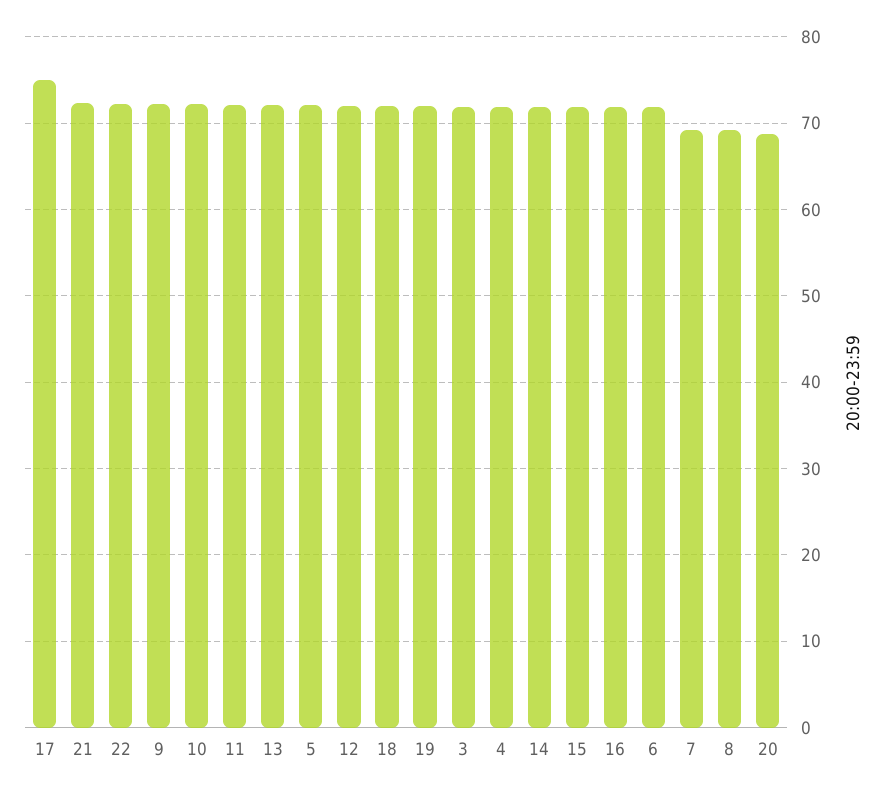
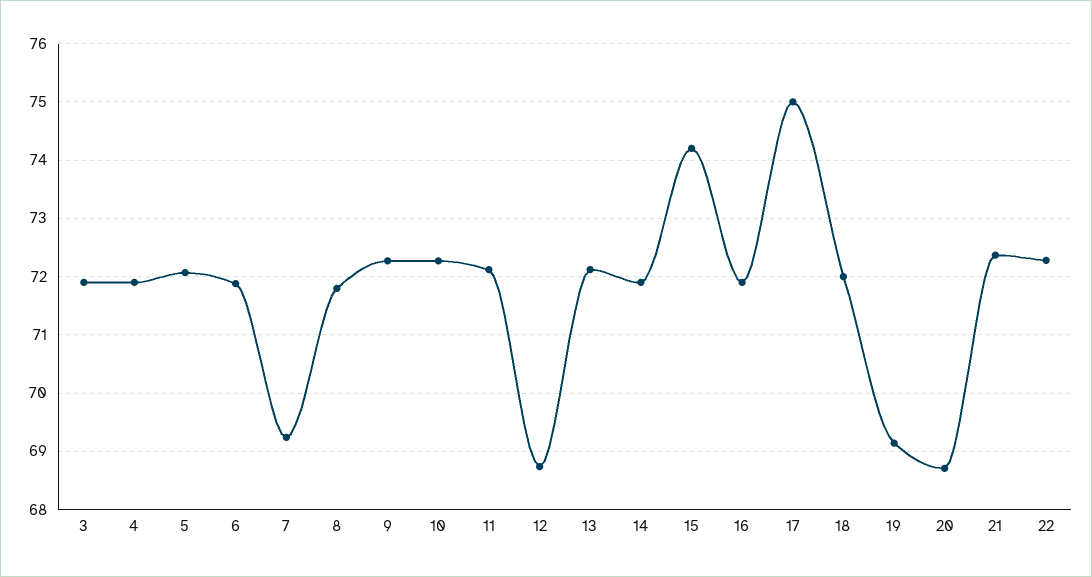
12: 72 -> 68.8
19: 72 -> 69.2
15: 72 -> 74.2
8: 69 -> 71.8

